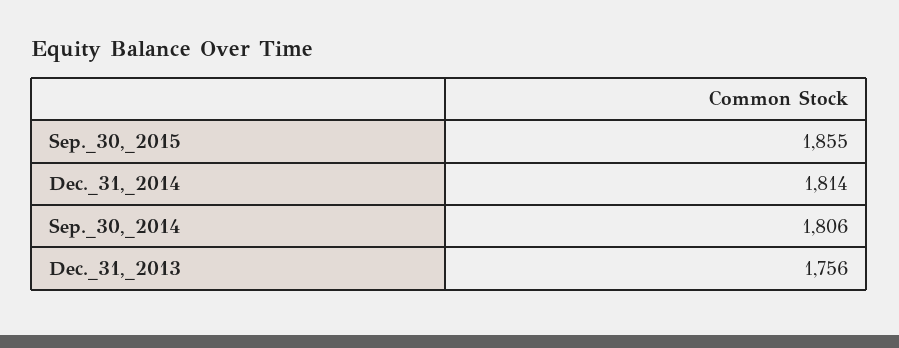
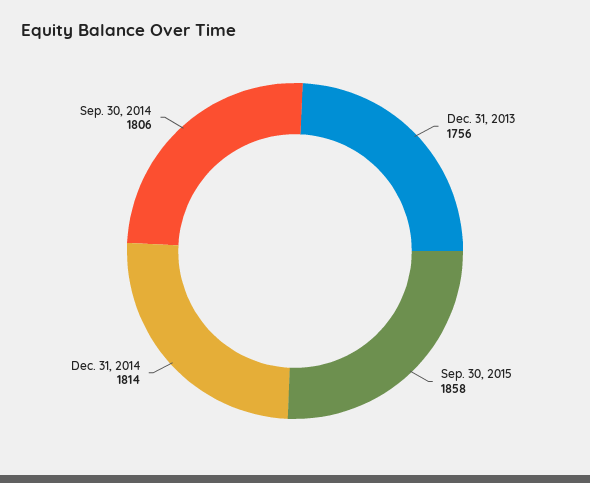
Sep._30,_2015: 1855 -> 1858

